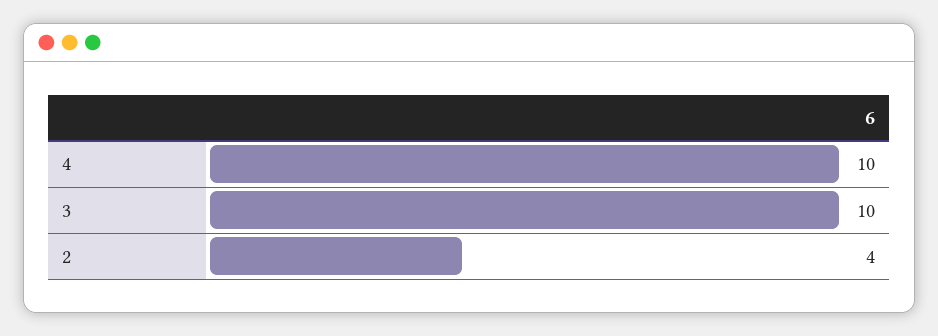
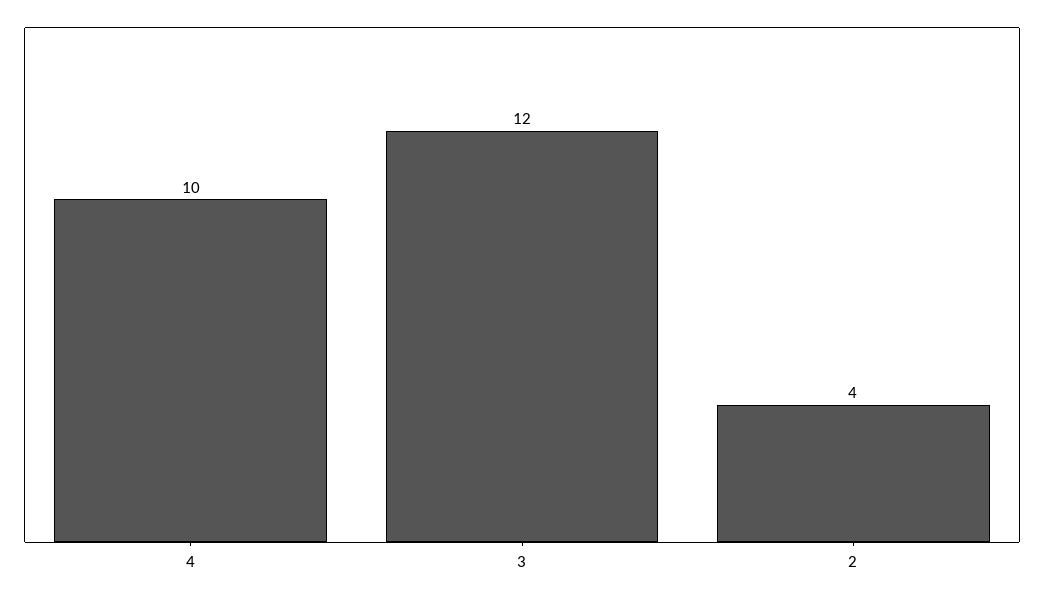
3: 10 -> 12

